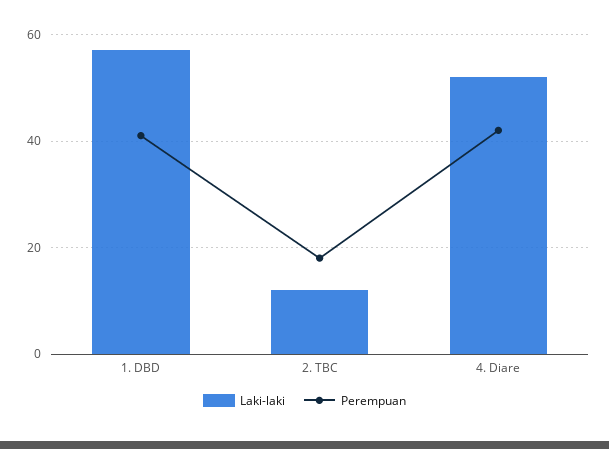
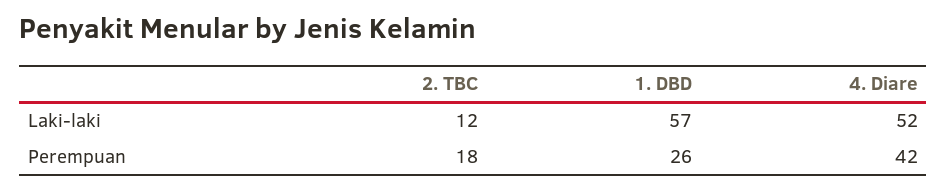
Perempuan, 1. DBD: 40 -> 26

